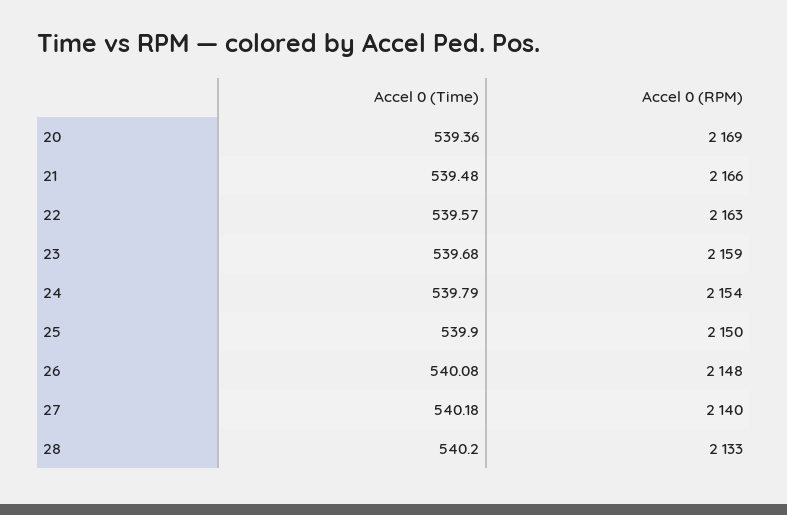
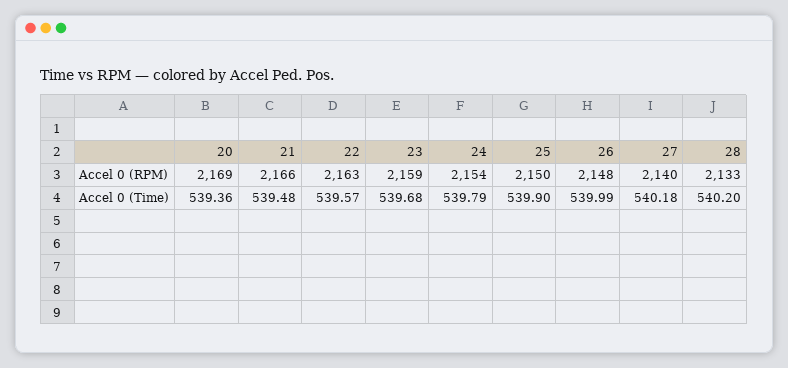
Accel 0 (Time), 26: 540.08 -> 539.99

